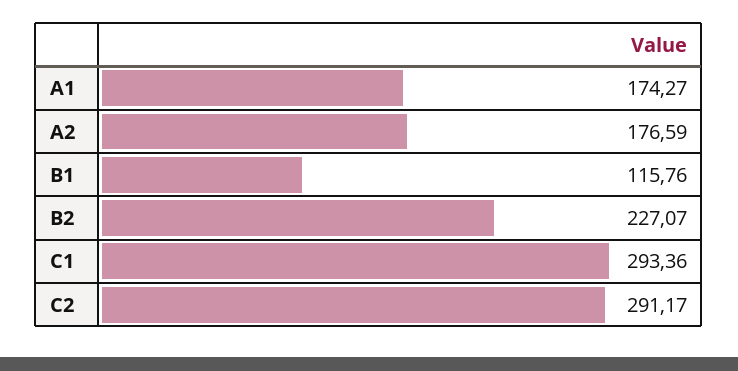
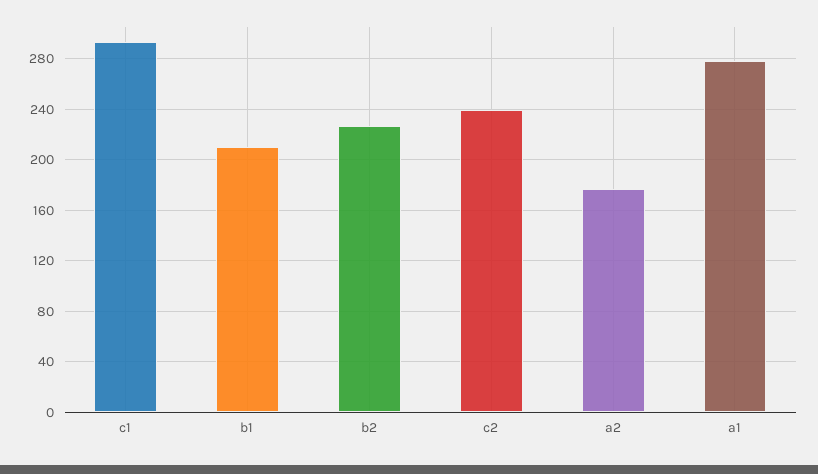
A1: 174.27 -> 280
B1: 115.76 -> 210
C2: 291.17 -> 240

